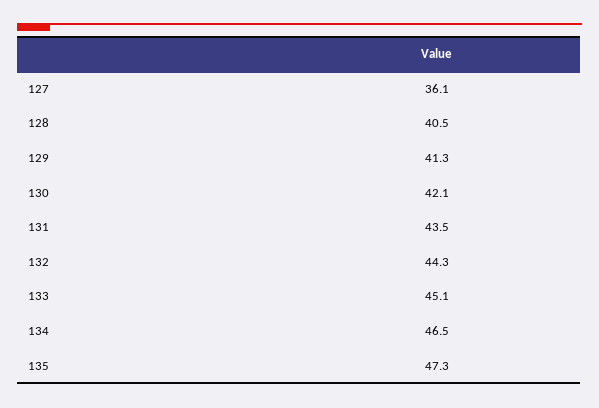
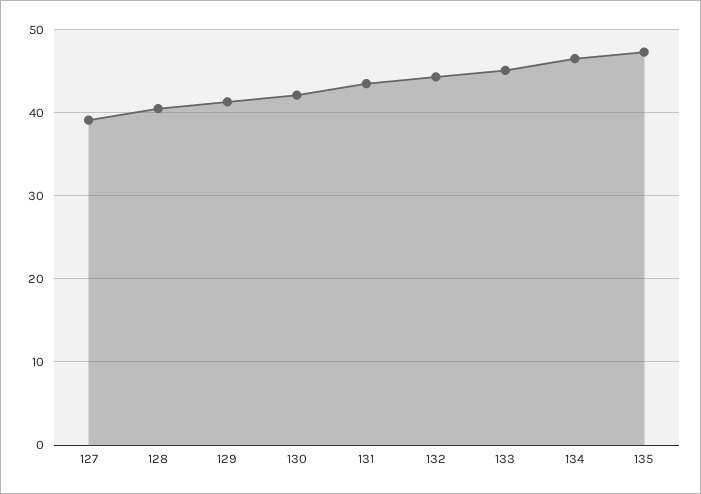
127: 36.1 -> 39

